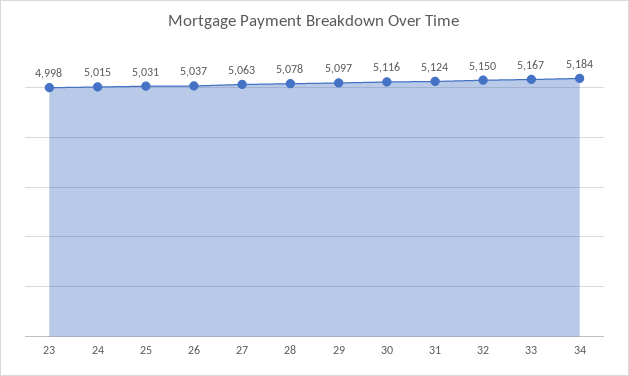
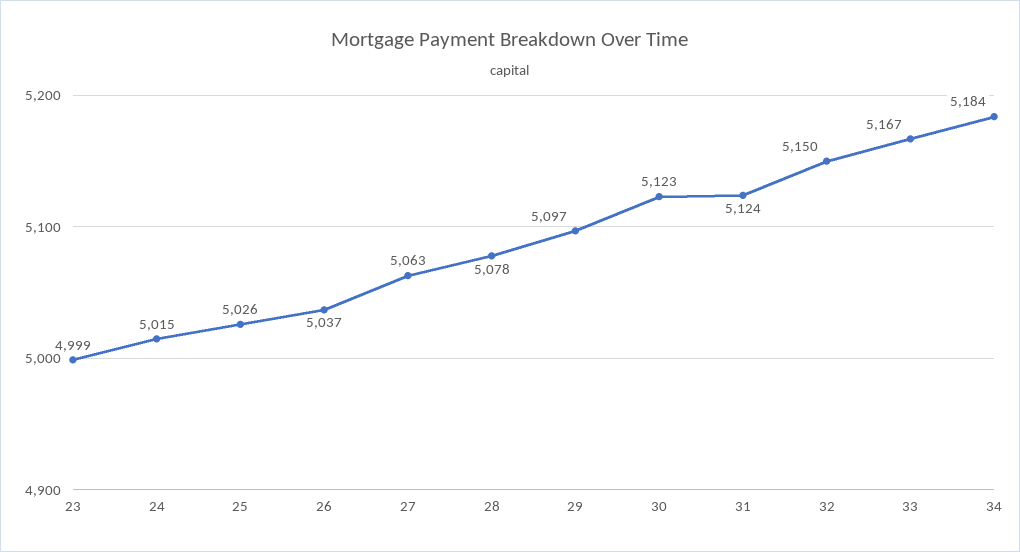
23: 4998 -> 4999
25: 5031 -> 5026
30: 5116 -> 5123

